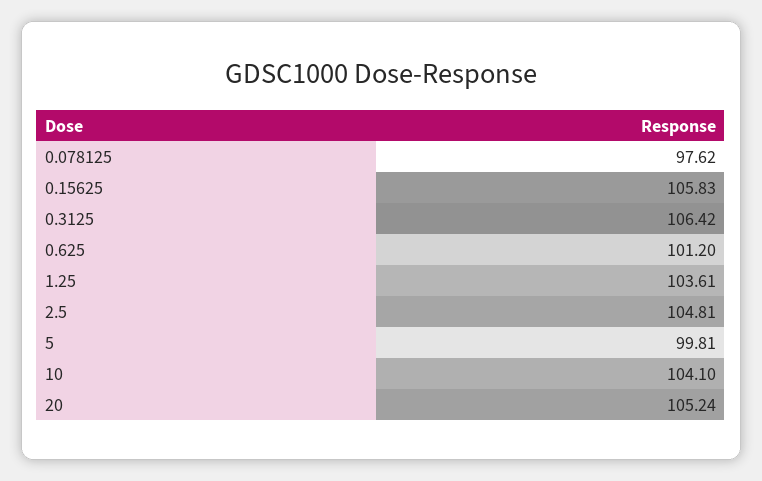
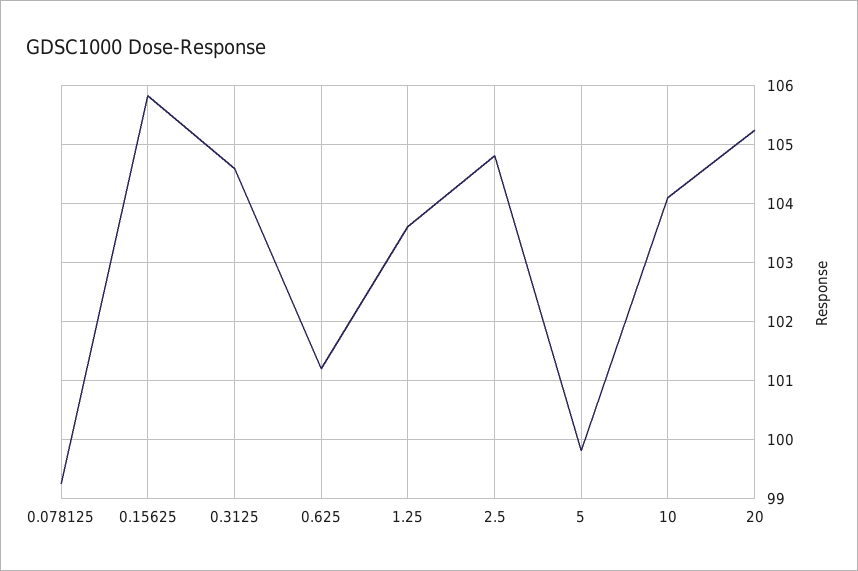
0.078125: 97.62 -> 99.2
0.3125: 106.42 -> 104.6

